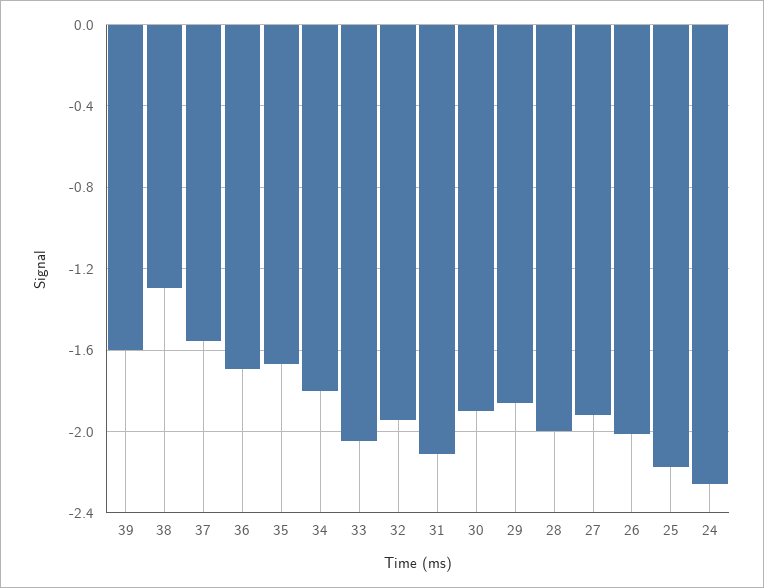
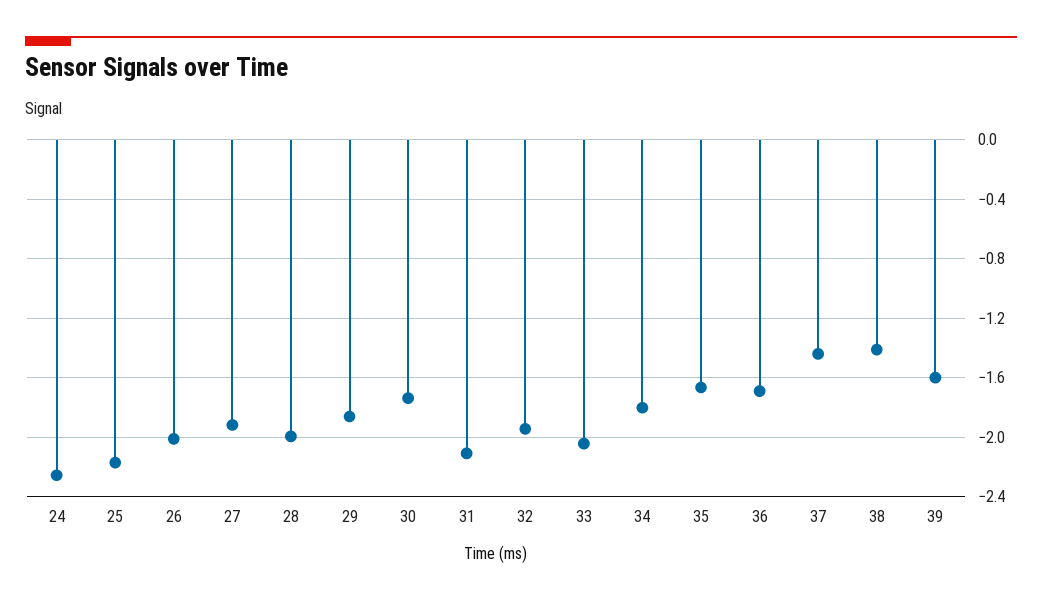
38: -1.3 -> -1.4
37: -1.55 -> -1.45
30: -1.9 -> -1.75

